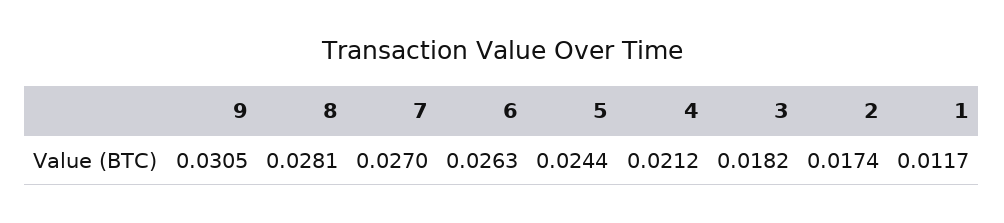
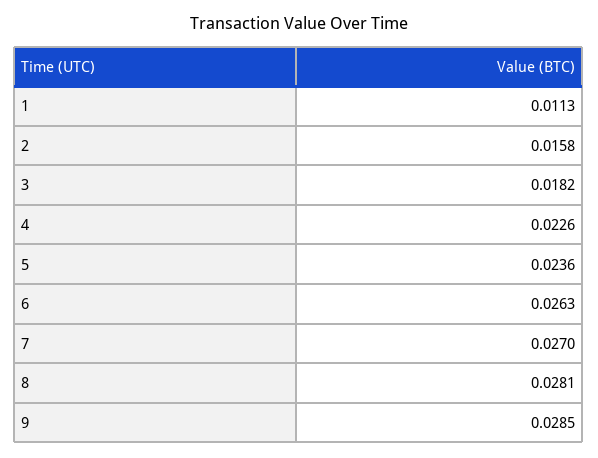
9: 0.0305 -> 0.0285
5: 0.0244 -> 0.0236
4: 0.0212 -> 0.0226
2: 0.0174 -> 0.0158
1: 0.0117 -> 0.0113

